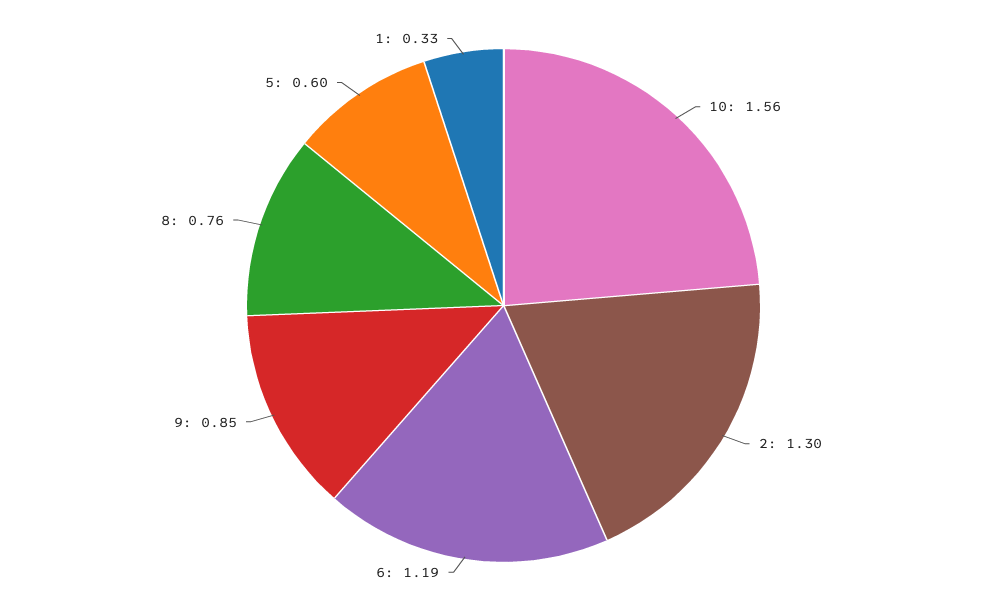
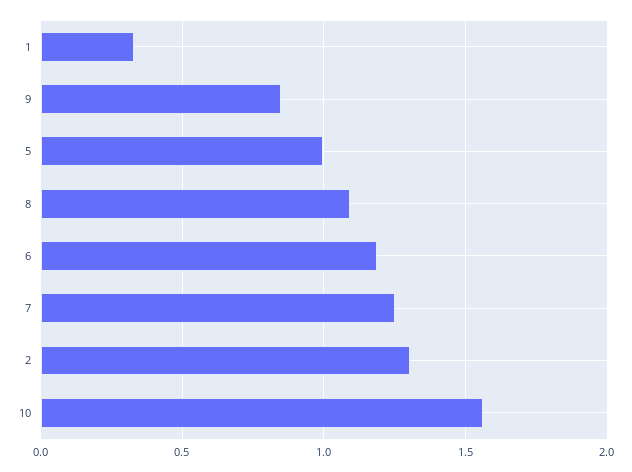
8: 0.76 -> 1.1
5: 0.6 -> 1
7: none -> 1.25

